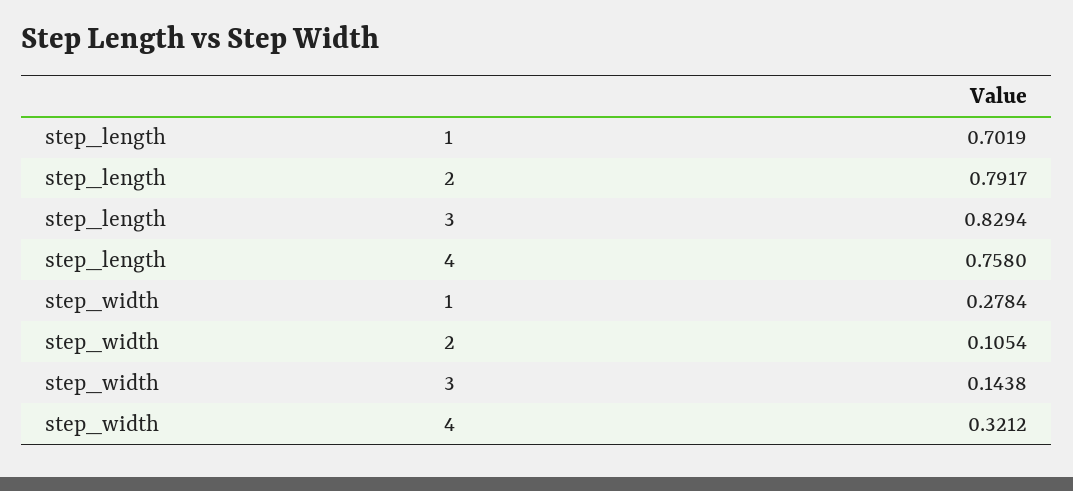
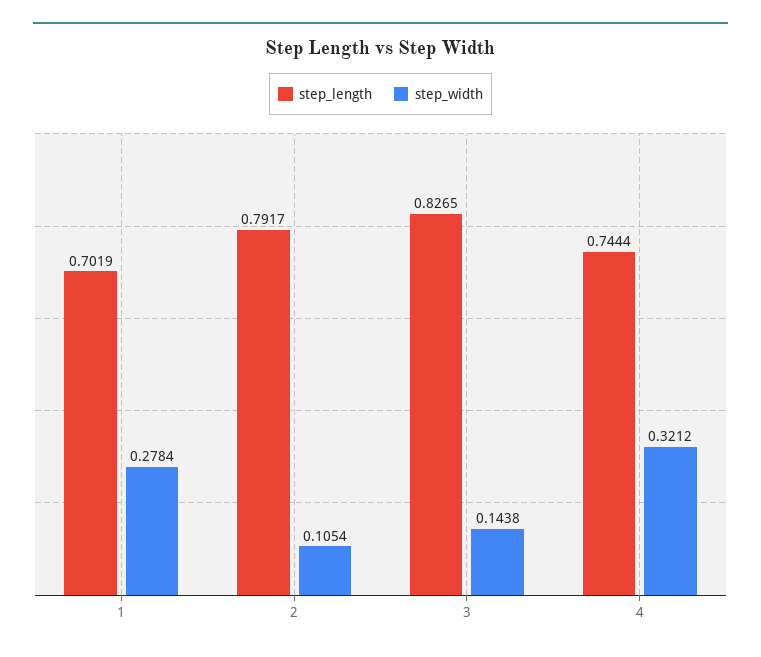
step_length, 3: 0.8294 -> 0.8265
step_length, 4: 0.758 -> 0.7444

